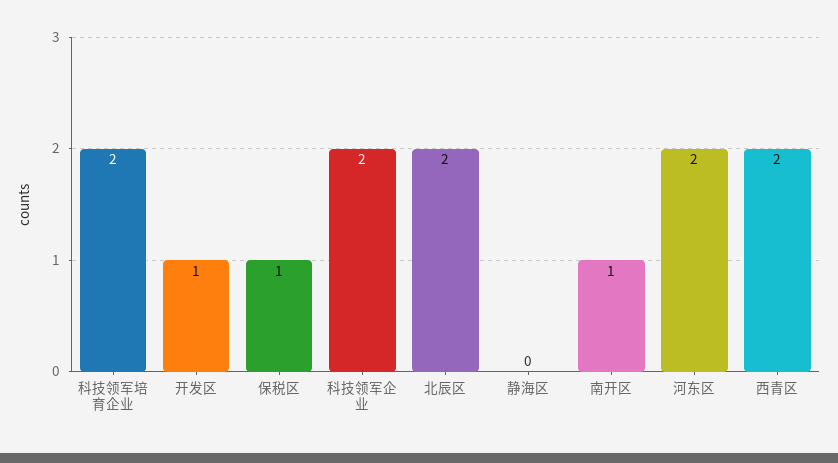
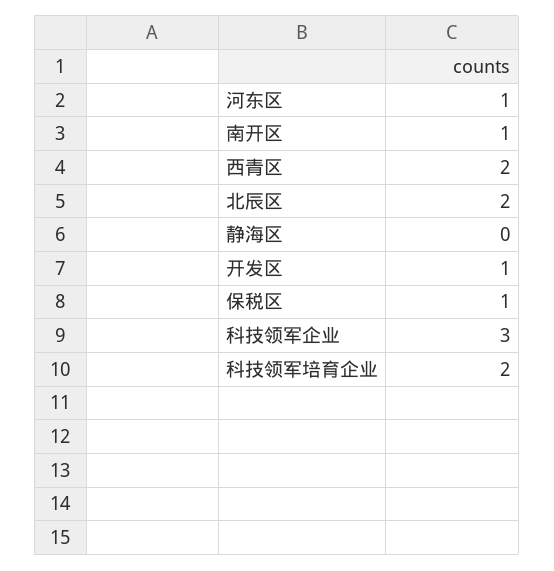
科技领军企业: 2 -> 3
河东区: 2 -> 1

